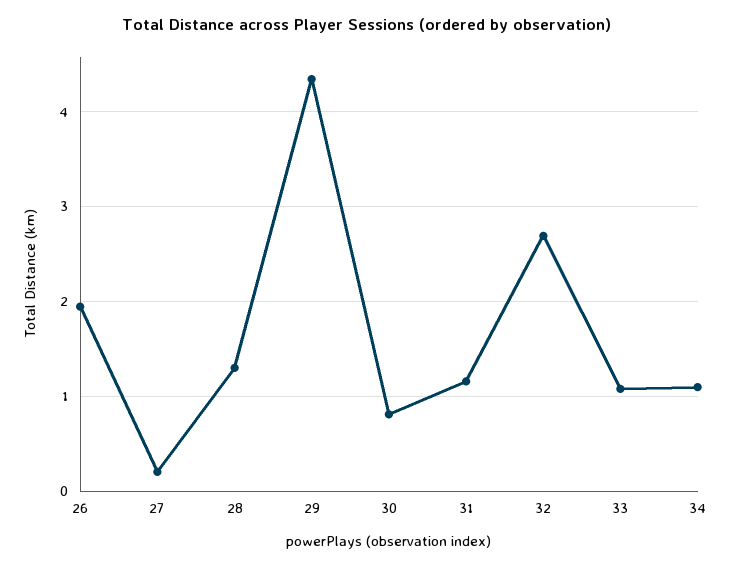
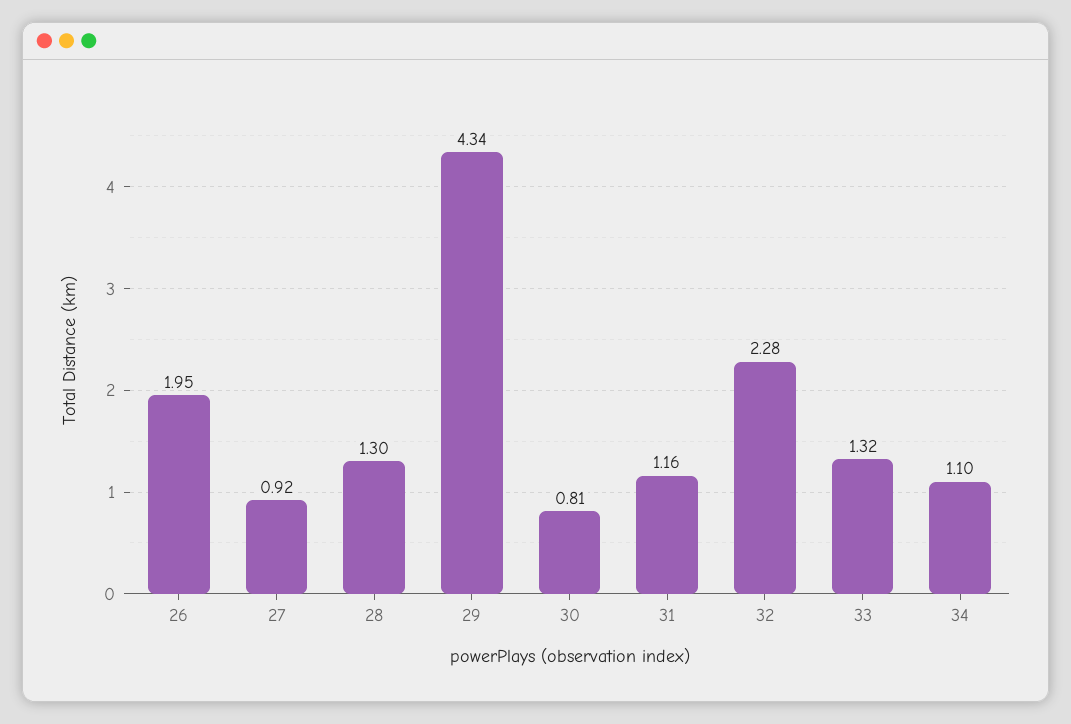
27: 0.2 -> 0.92
32: 2.7 -> 2.28
33: 1.1 -> 1.32

